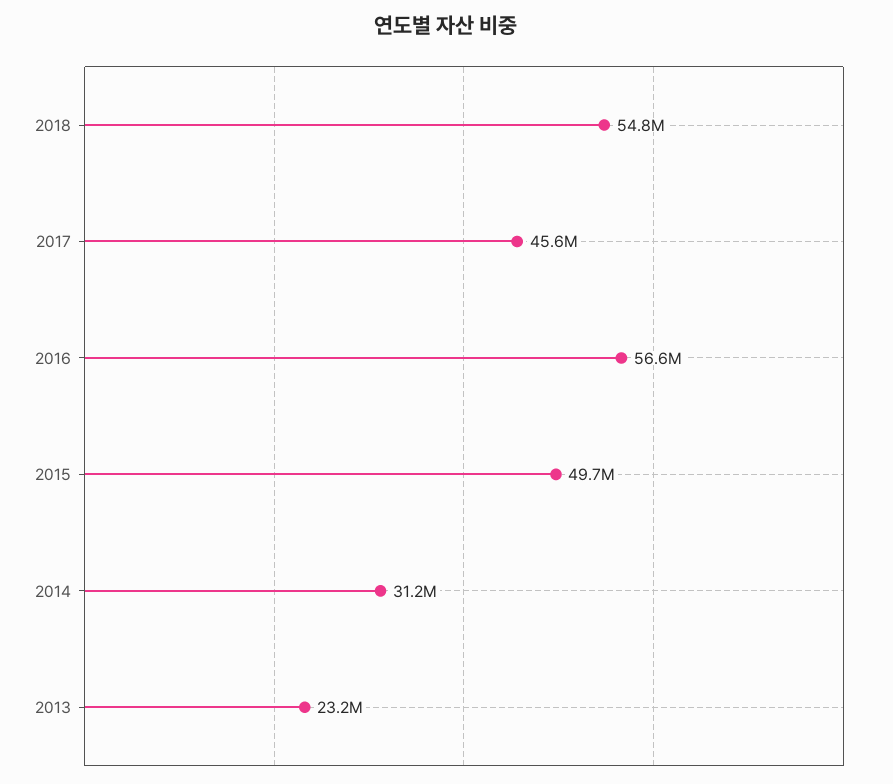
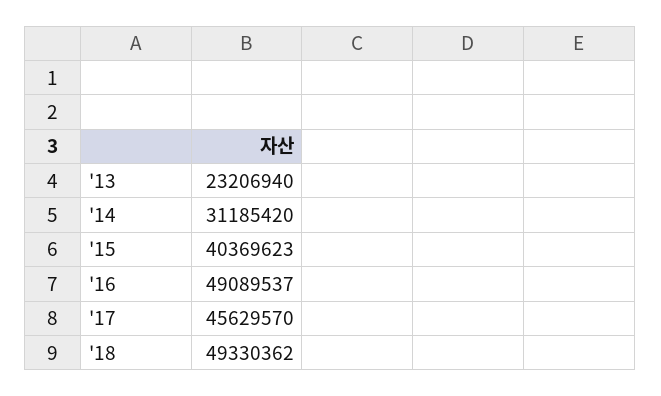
2018: 54800000 -> 49330362
2016: 56600000 -> 49089537
2015: 49700000 -> 40369623

